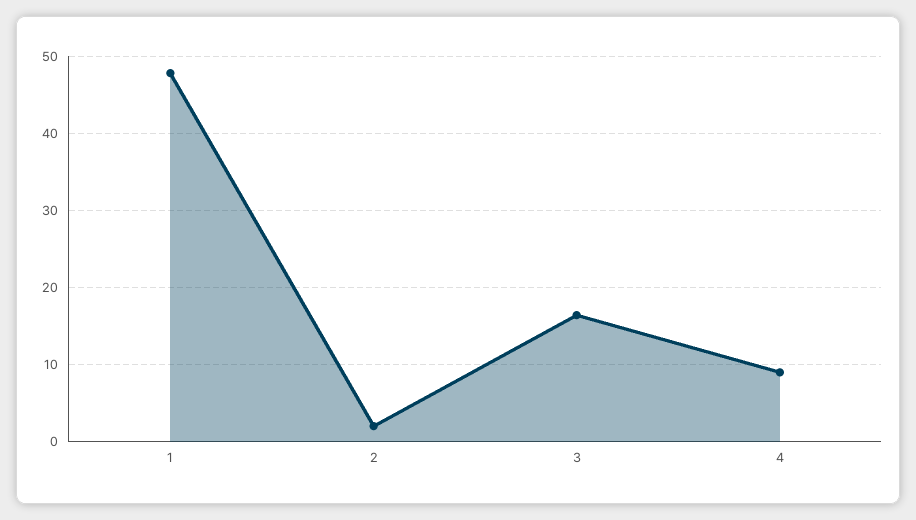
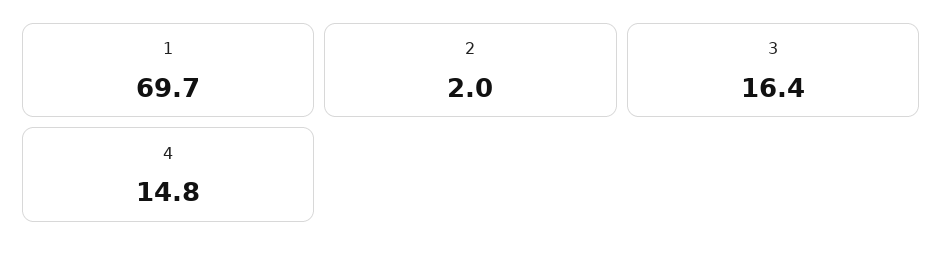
1: 48 -> 69.7
4: 9 -> 14.8

